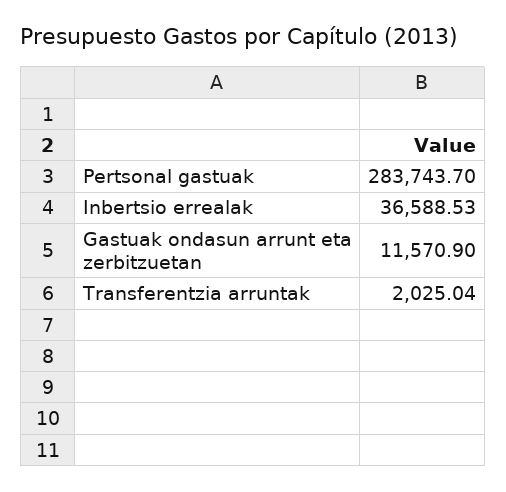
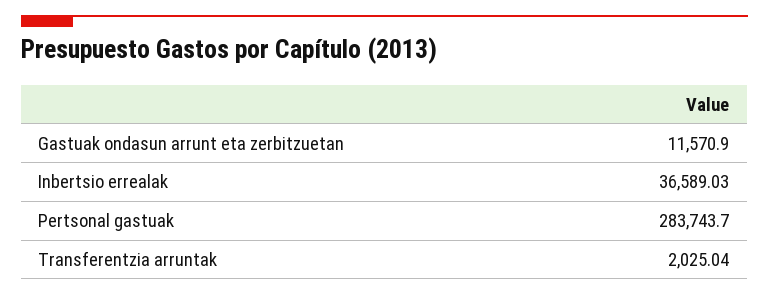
Inbertsio errealak: 36588.53 -> 36589.03

